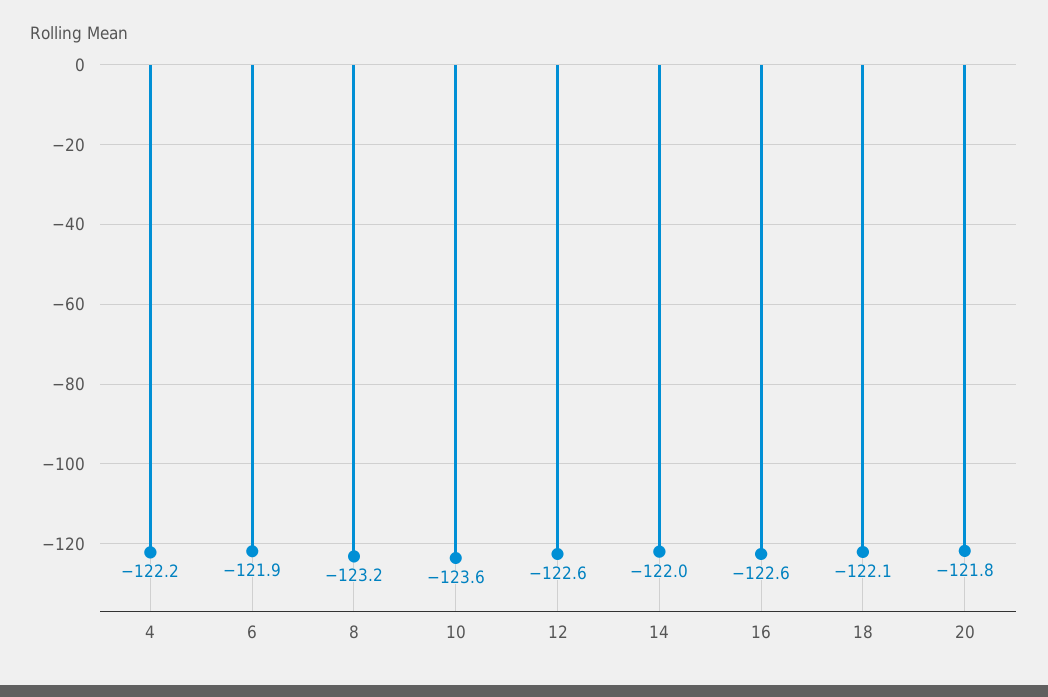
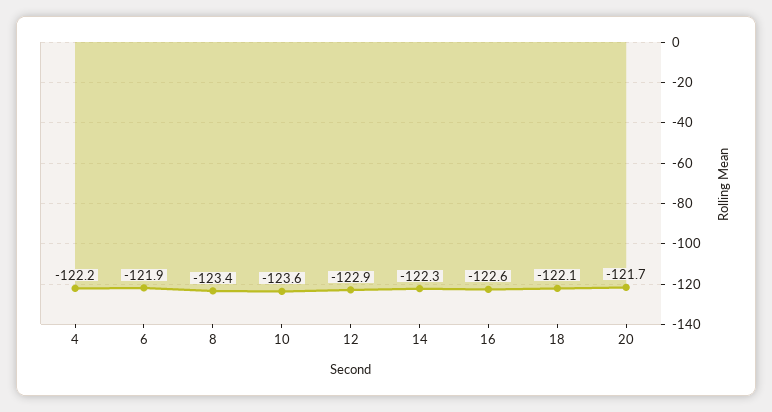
8: -123.2 -> -123.4
12: -122.6 -> -122.9
14: -122 -> -122.3
20: -121.8 -> -121.7

